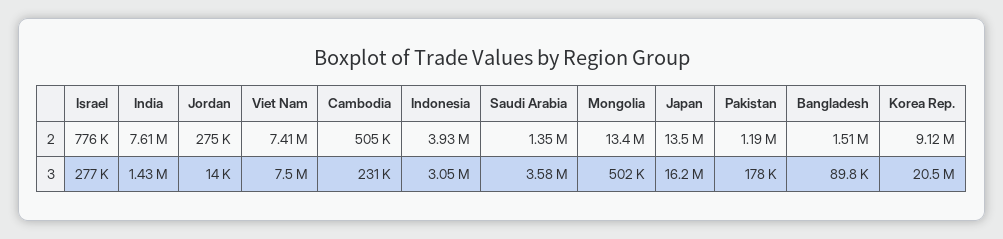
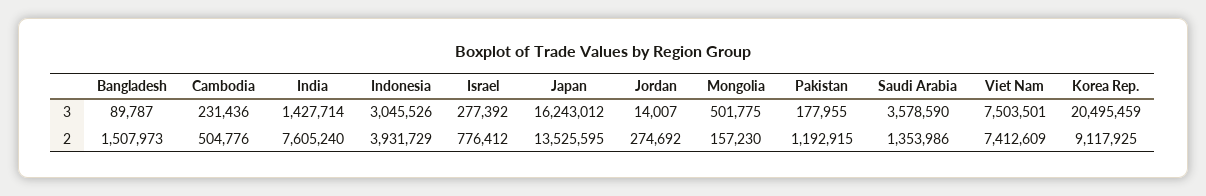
Mongolia, 2: 13400000 -> 157230

